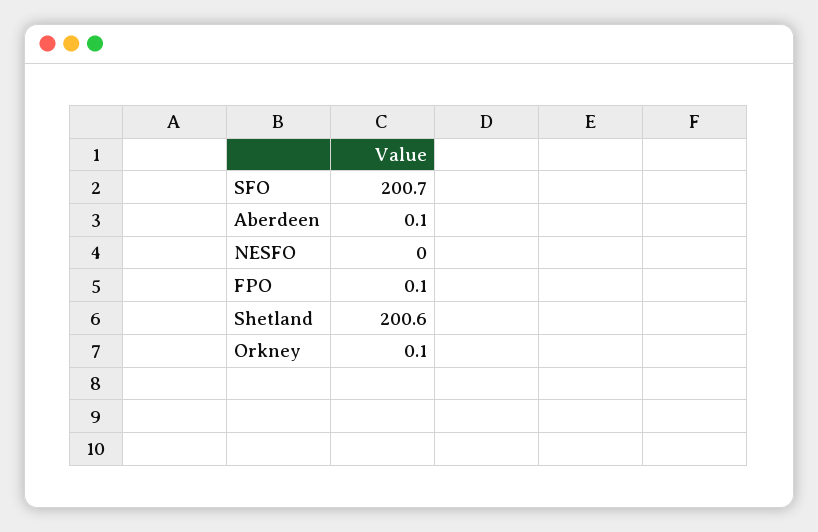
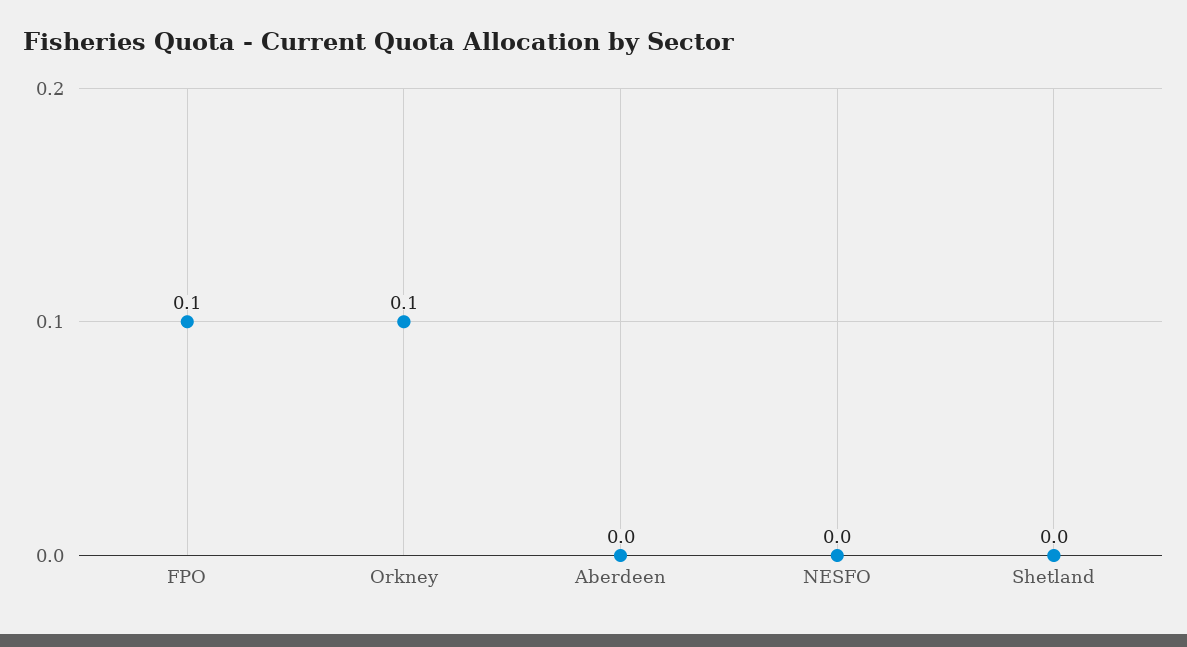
SFO: 200.7 -> none
Aberdeen: 0.1 -> 0
Shetland: 200.6 -> 0

